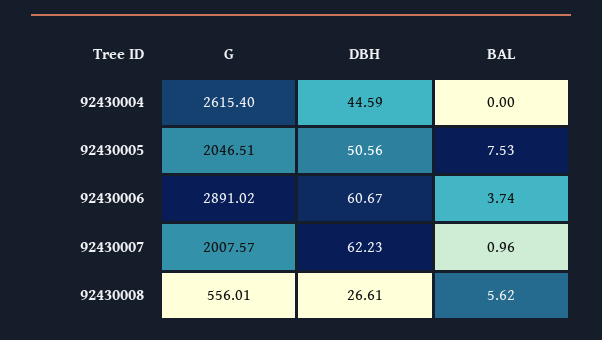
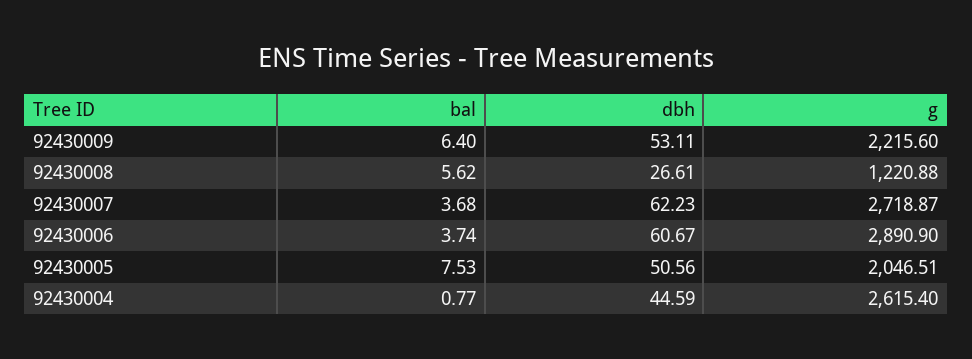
BAL, 92430004: 0 -> 0.77
G, 92430006: 2891.02 -> 2890.9
G, 92430007: 2007.57 -> 2718.87
BAL, 92430007: 0.96 -> 3.68
G, 92430008: 556.01 -> 1220.88
BAL, 92430009: none -> 6.4
DBH, 92430009: none -> 53.11
G, 92430009: none -> 2215.6

